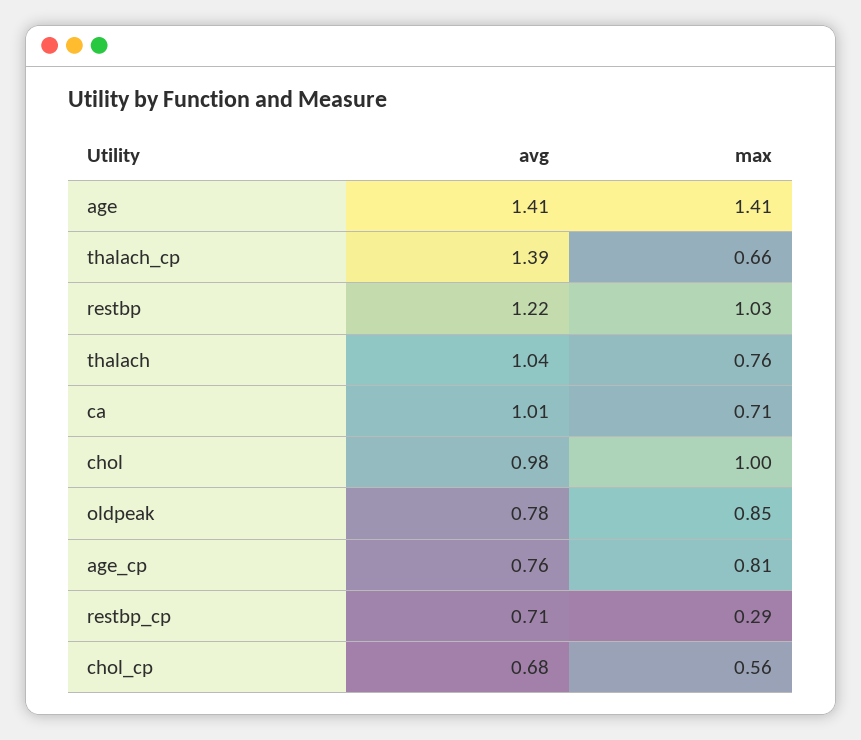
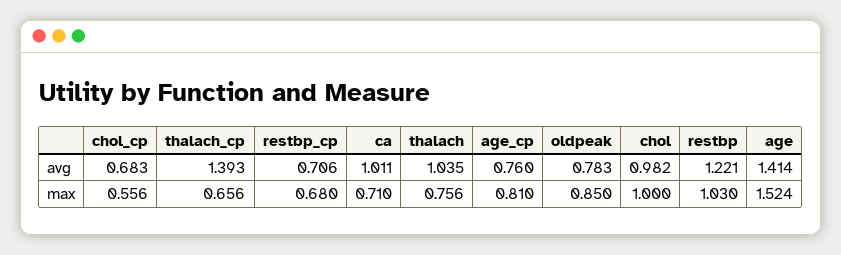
max, age: 1.41 -> 1.524
max, restbp_cp: 0.29 -> 0.68

